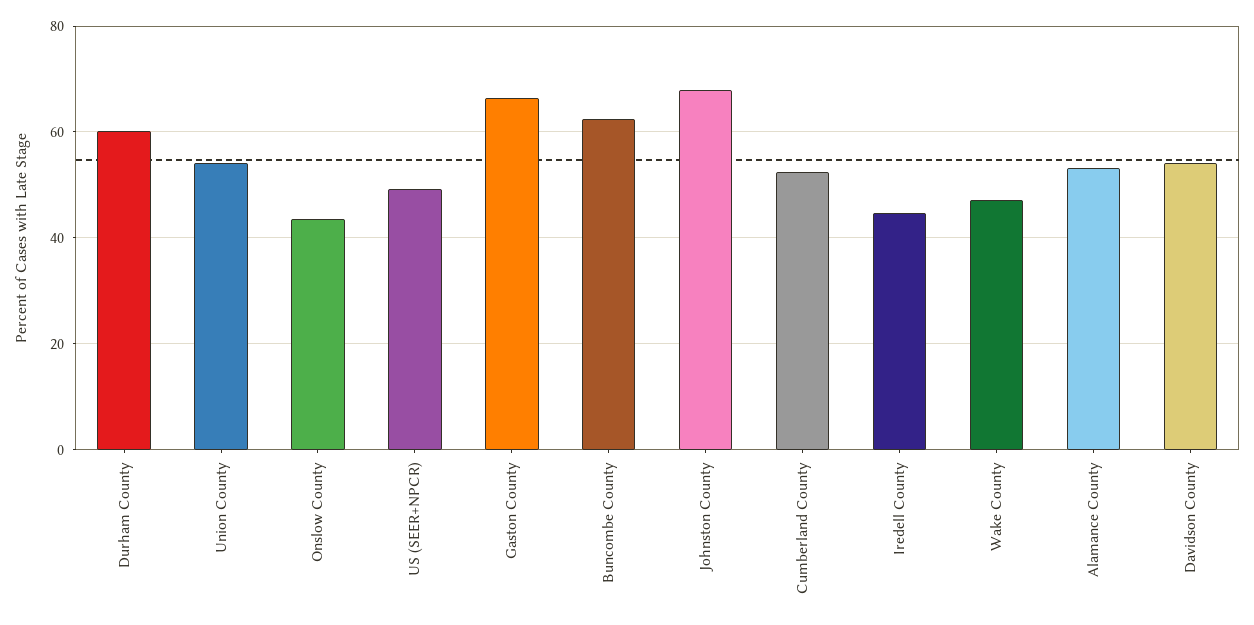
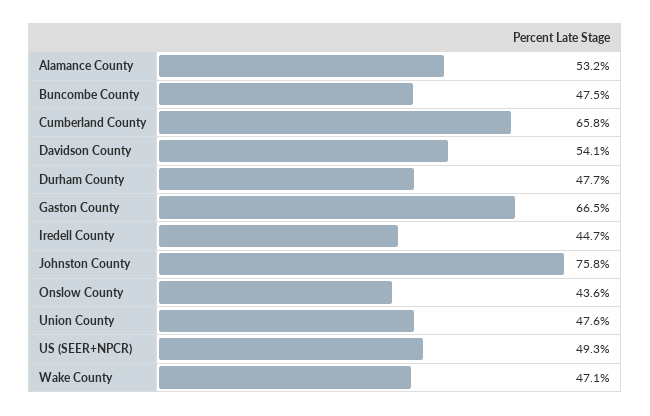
Durham County: 60 -> 47.7
Union County: 54 -> 47.6
Buncombe County: 62 -> 47.5
Johnston County: 68 -> 75.8
Cumberland County: 52 -> 65.8

